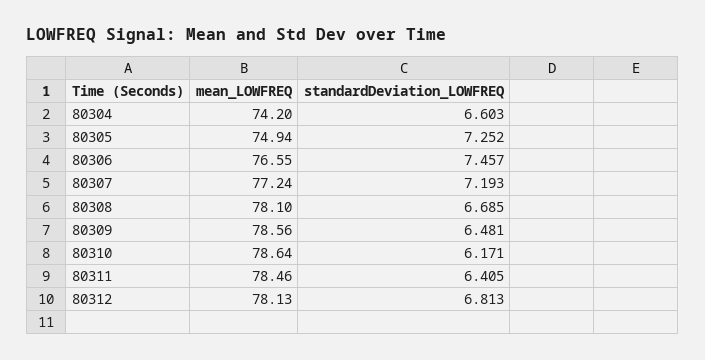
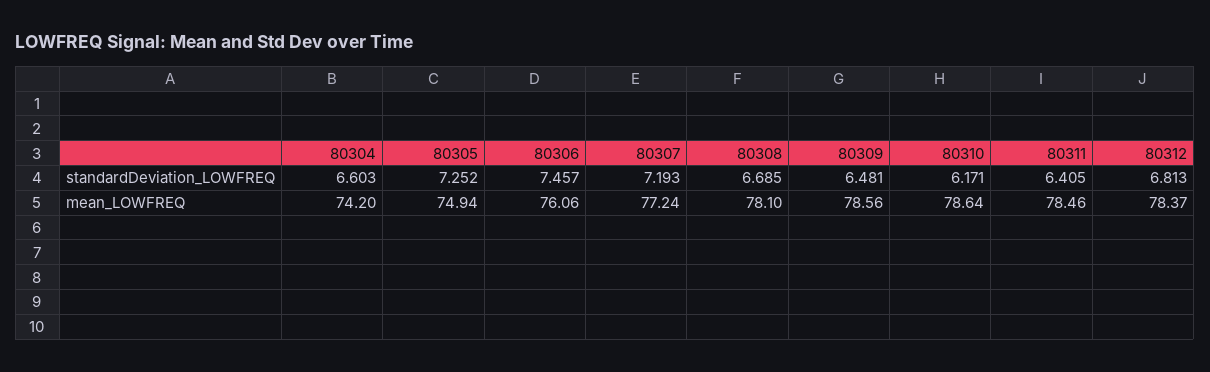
mean_LOWFREQ, 80306: 76.55 -> 76.06
mean_LOWFREQ, 80312: 78.13 -> 78.37

